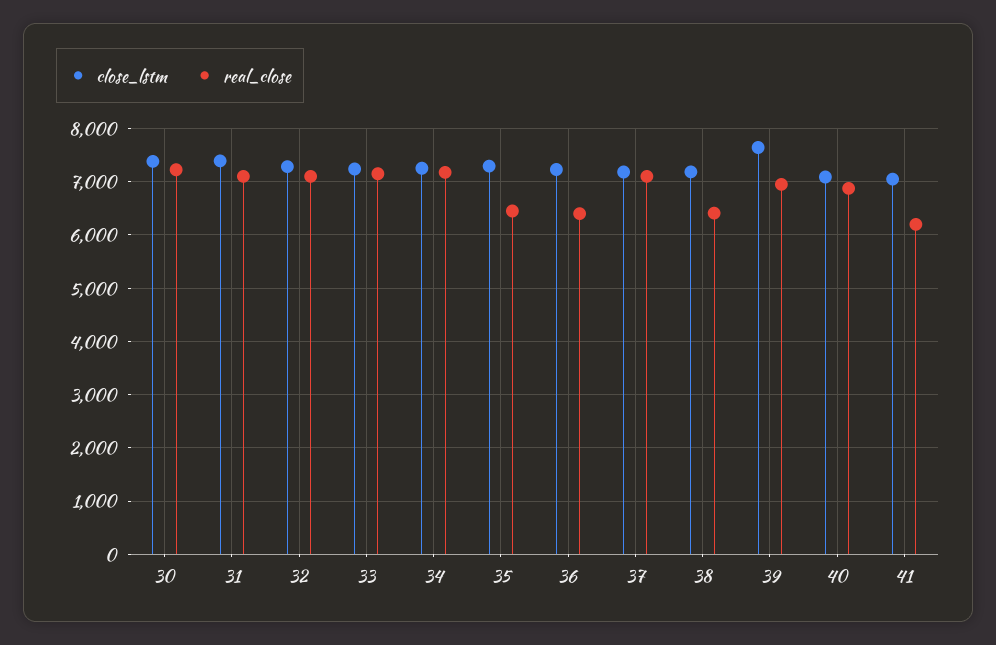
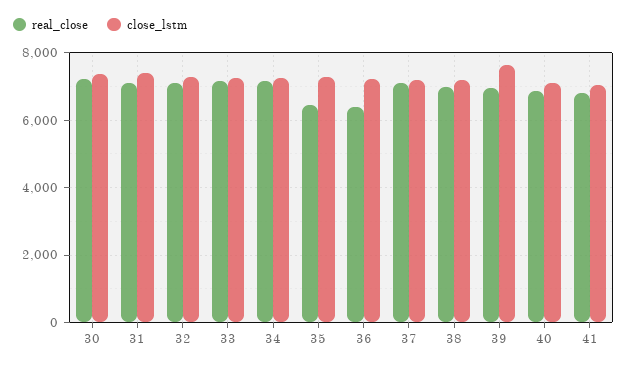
real_close, 38: 6400 -> 7000
real_close, 41: 6200 -> 6800

